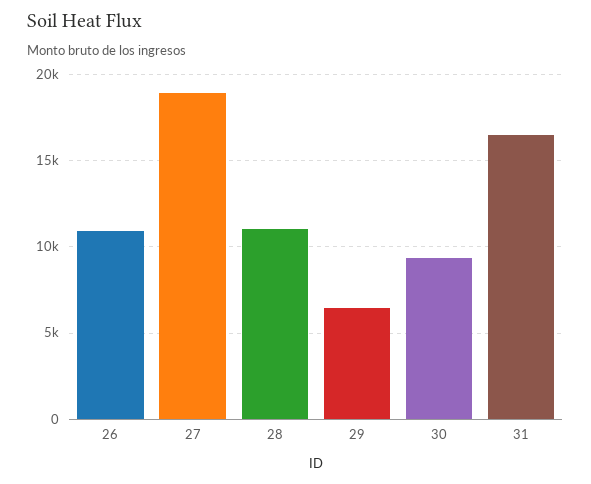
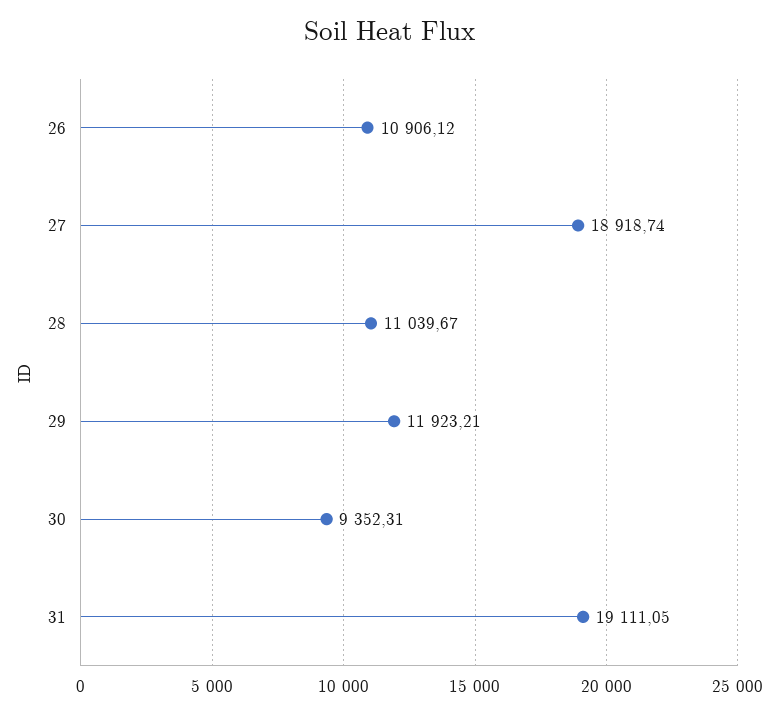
29: 6500 -> 11923.21
31: 16500 -> 19111.05

